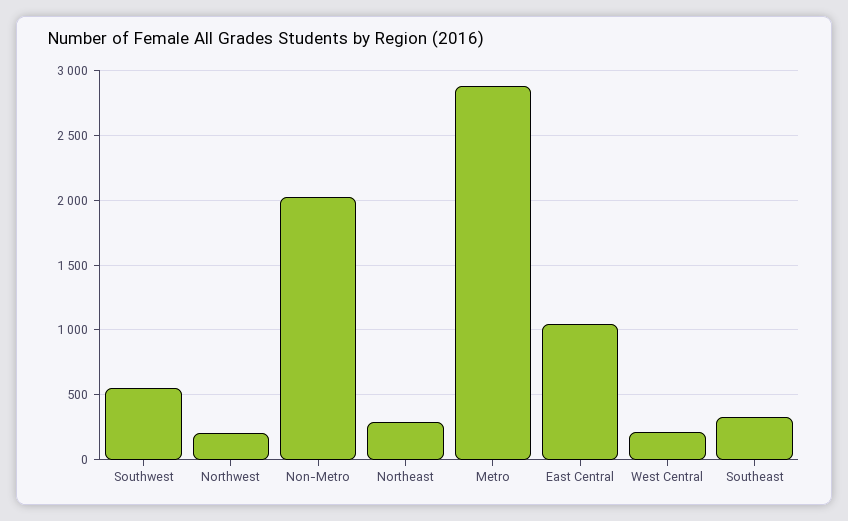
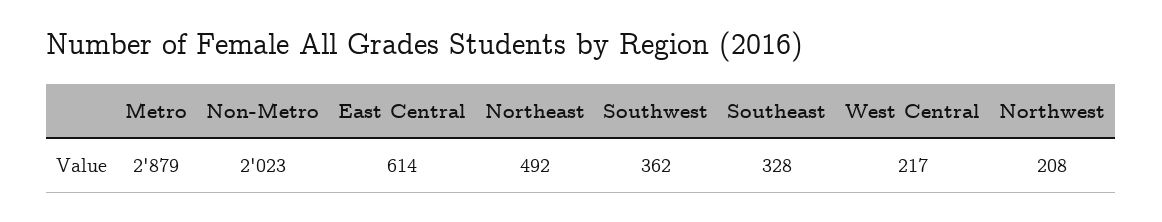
Southwest: 550 -> 362
Northeast: 300 -> 492
East Central: 1050 -> 614

